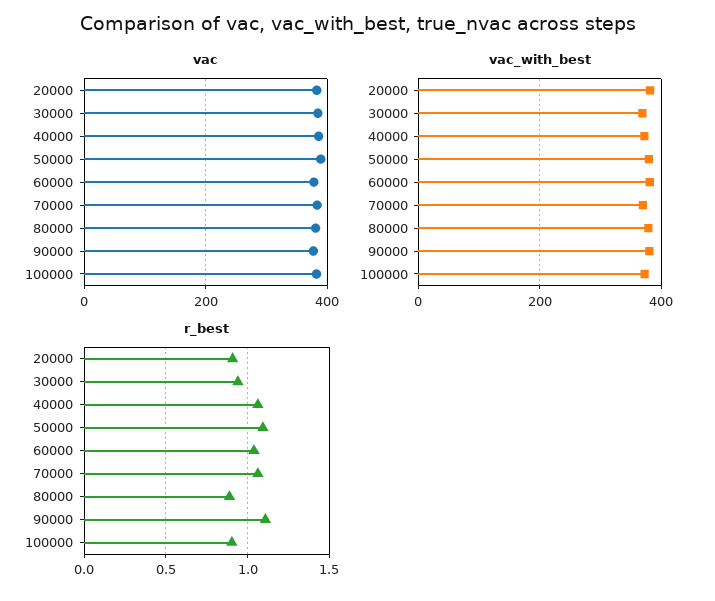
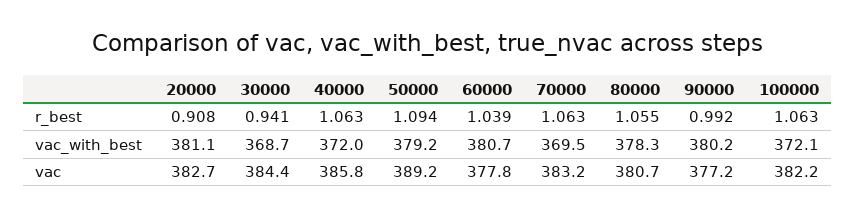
r_best, 80000: 0.9 -> 1.055
r_best, 90000: 1.1 -> 0.992
r_best, 100000: 0.9 -> 1.063

